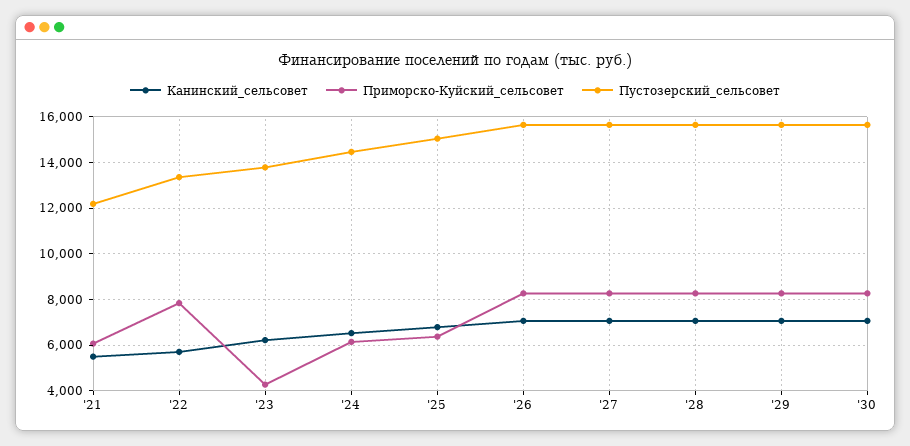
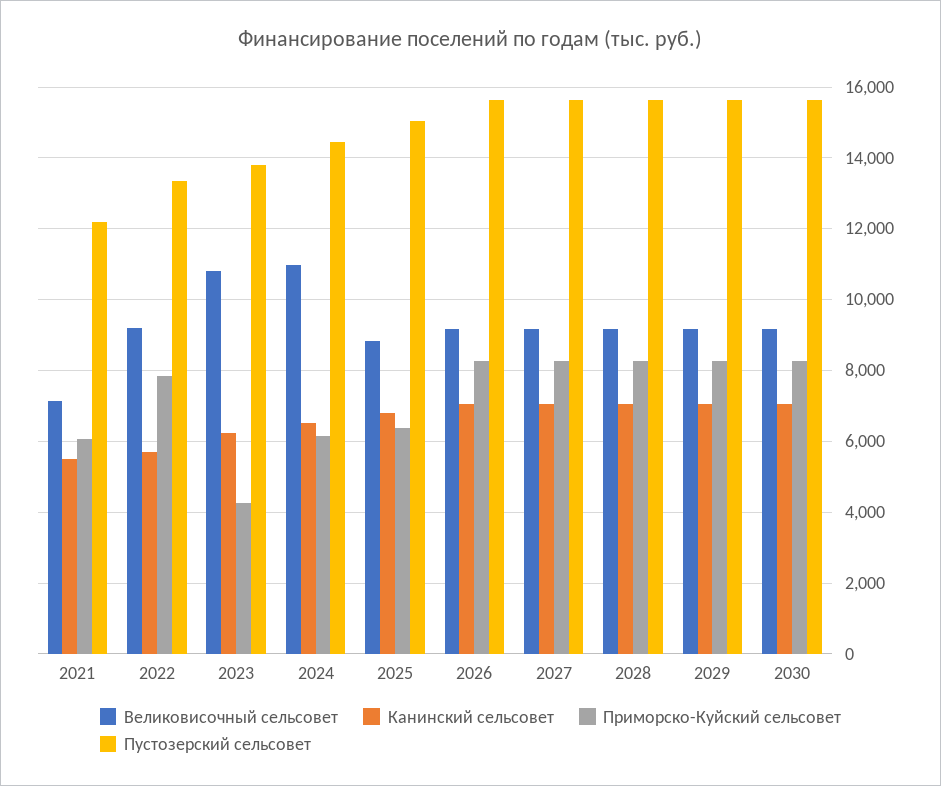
Великовисочный сельсовет, '21: none -> 7200
Великовисочный сельсовет, '22: none -> 9200
Великовисочный сельсовет, '23: none -> 10800
Великовисочный сельсовет, '24: none -> 11000
Великовисочный сельсовет, '25: none -> 8800
Великовисочный сельсовет, '26: none -> 9200
Великовисочный сельсовет, '27: none -> 9200
Великовисочный сельсовет, '28: none -> 9200
Великовисочный сельсовет, '29: none -> 9200
Великовисочный сельсовет, '30: none -> 9200

